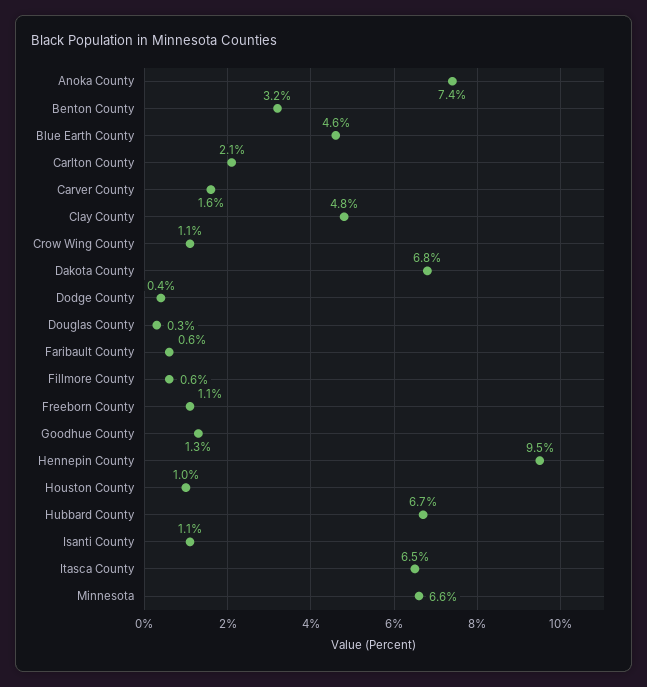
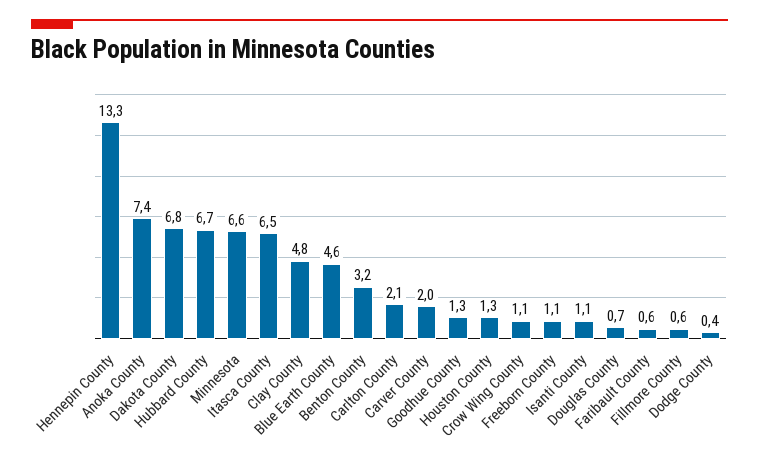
Carver County: 1.6 -> 2
Douglas County: 0.3 -> 0.7
Hennepin County: 9.5 -> 13.3
Houston County: 1 -> 1.3

